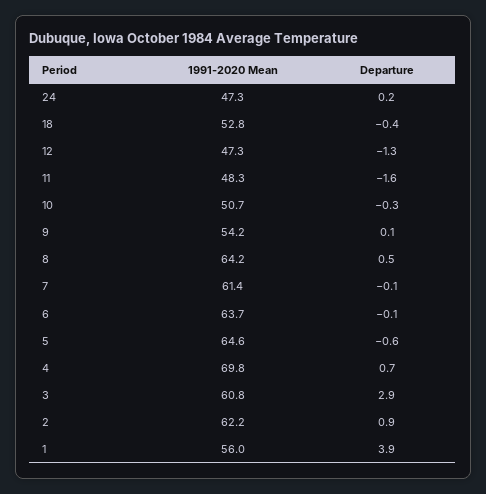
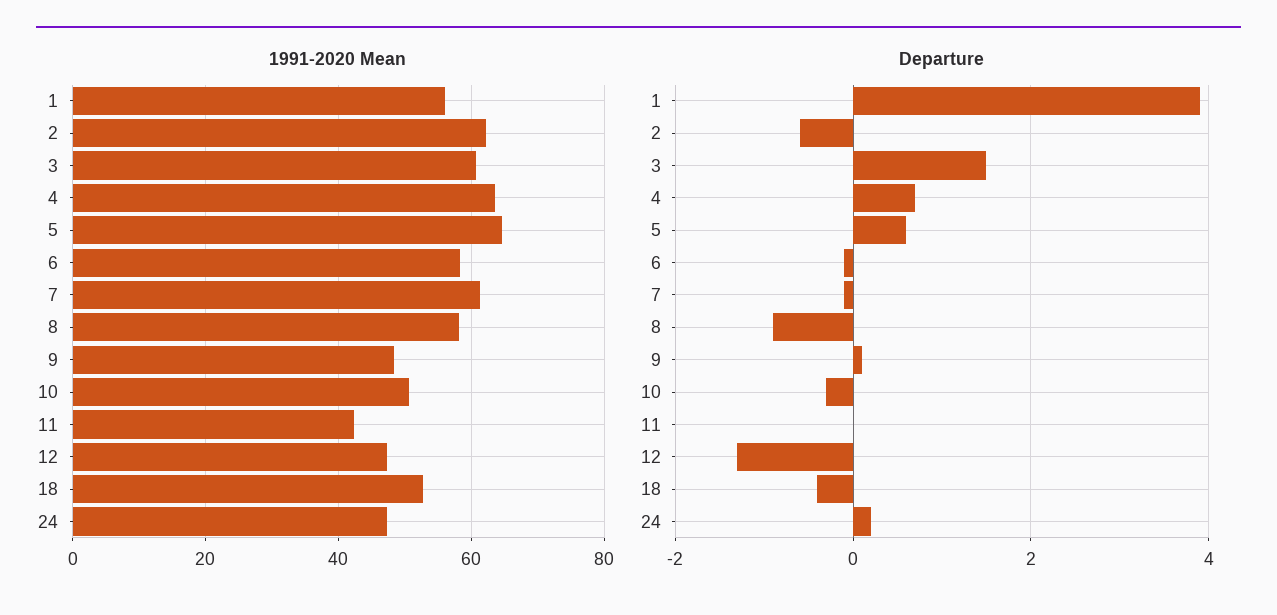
1991-2020 Mean, 11: 48.3 -> 42
Departure, 11: -1.6 -> 0
1991-2020 Mean, 9: 54.2 -> 48
1991-2020 Mean, 8: 64.2 -> 58
Departure, 8: 0.5 -> -1
1991-2020 Mean, 6: 63.7 -> 58
Departure, 5: -0.6 -> 0.5
1991-2020 Mean, 4: 69.8 -> 64
Departure, 3: 2.9 -> 1.5
Departure, 2: 0.9 -> -0.5

